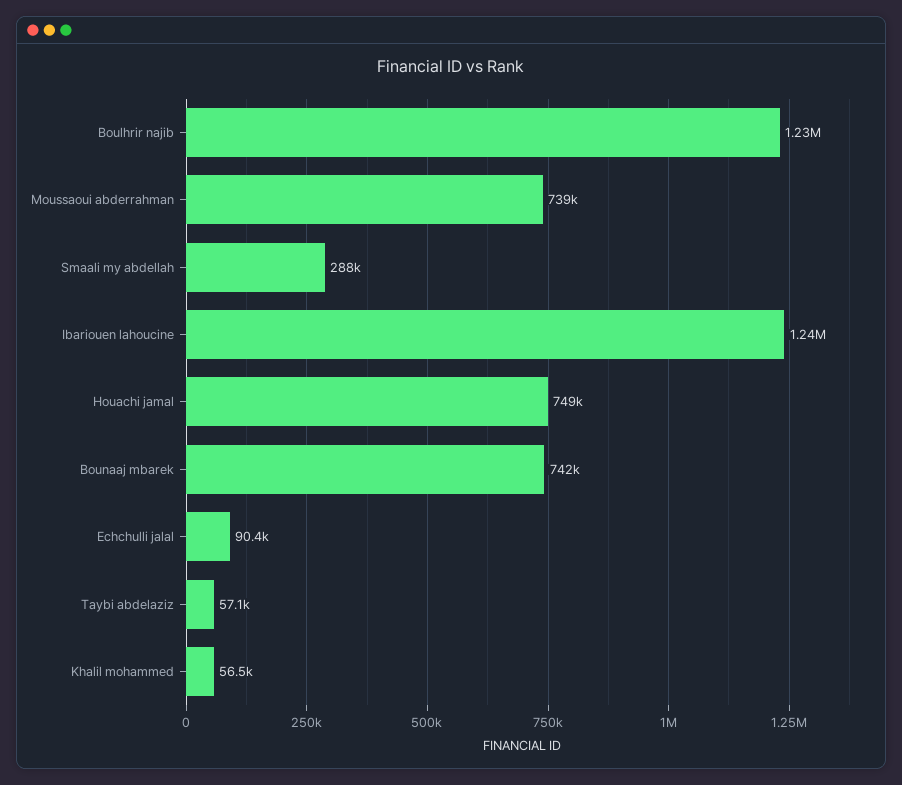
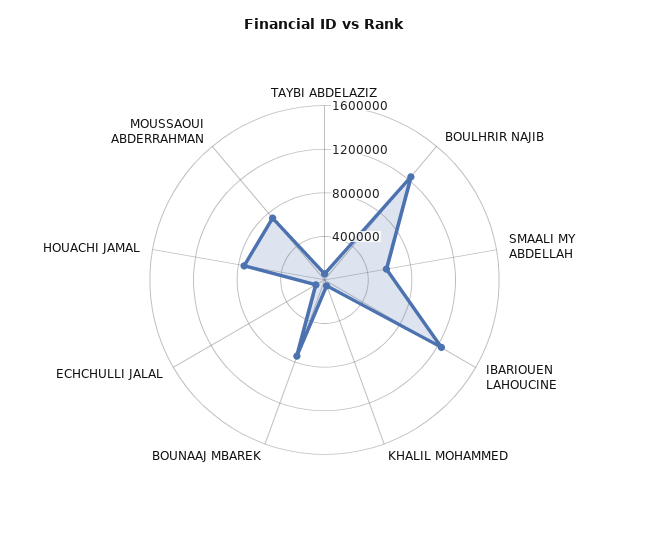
Smaali my abdellah: 288000 -> 600000

